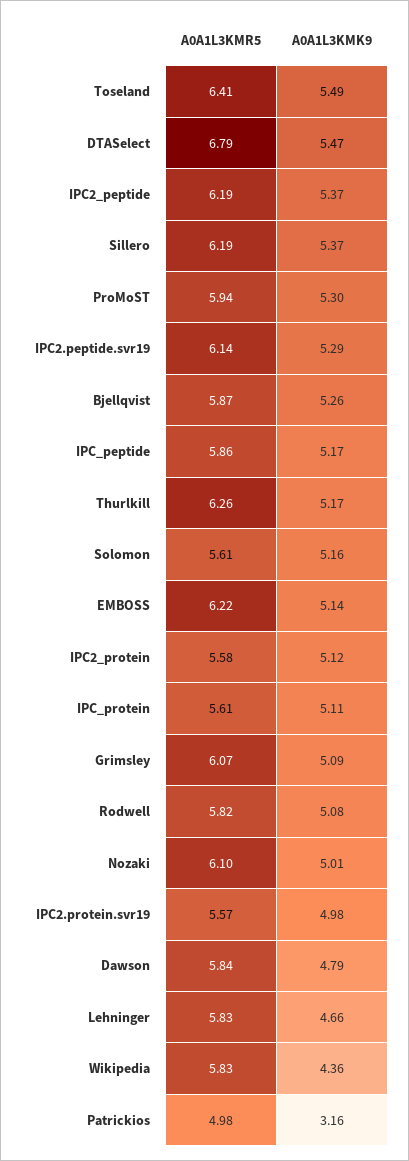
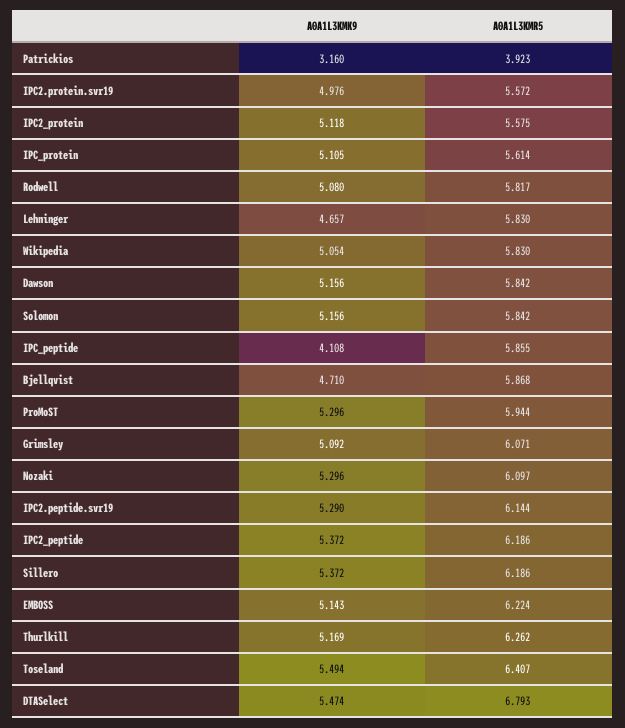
A0A1L3KMK9, Bjellqvist: 5.26 -> 4.71
A0A1L3KMK9, IPC_peptide: 5.17 -> 4.108
A0A1L3KMR5, Solomon: 5.61 -> 5.842
A0A1L3KMK9, Nozaki: 5.01 -> 5.296
A0A1L3KMK9, Dawson: 4.79 -> 5.156
A0A1L3KMK9, Wikipedia: 4.36 -> 5.054
A0A1L3KMR5, Patrickios: 4.98 -> 3.923

